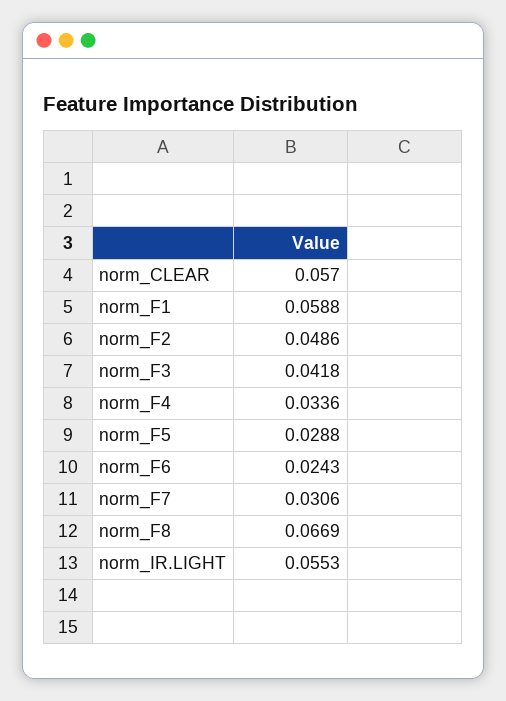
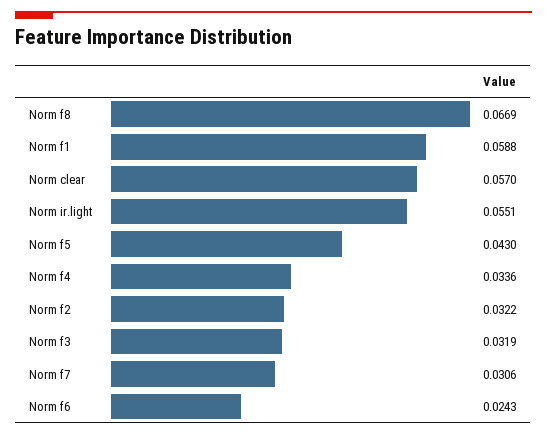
norm_F2: 0.0486 -> 0.0322
norm_F3: 0.0418 -> 0.0319
norm_F5: 0.0288 -> 0.043
norm_IR.LIGHT: 0.0553 -> 0.0551

